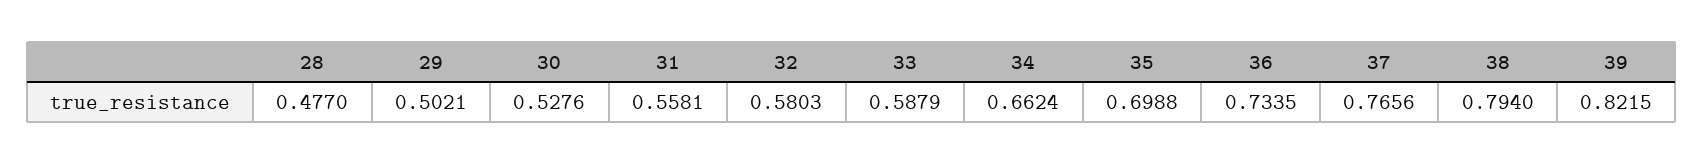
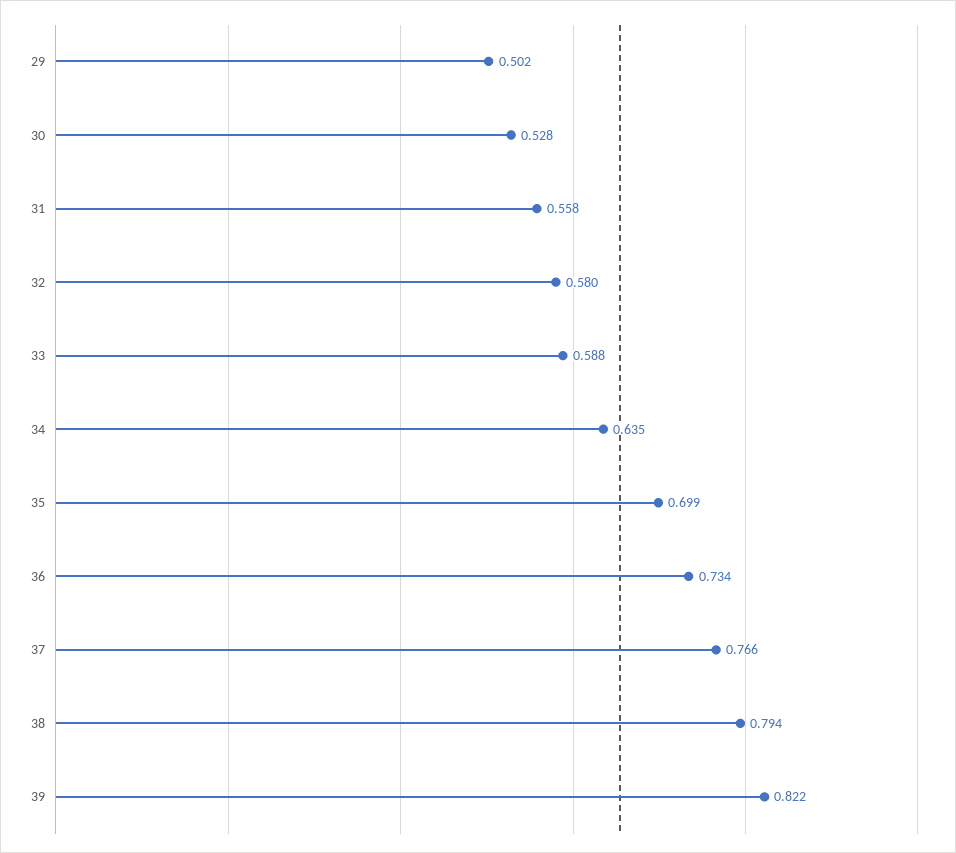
28: 0.477 -> none
34: 0.6624 -> 0.635

